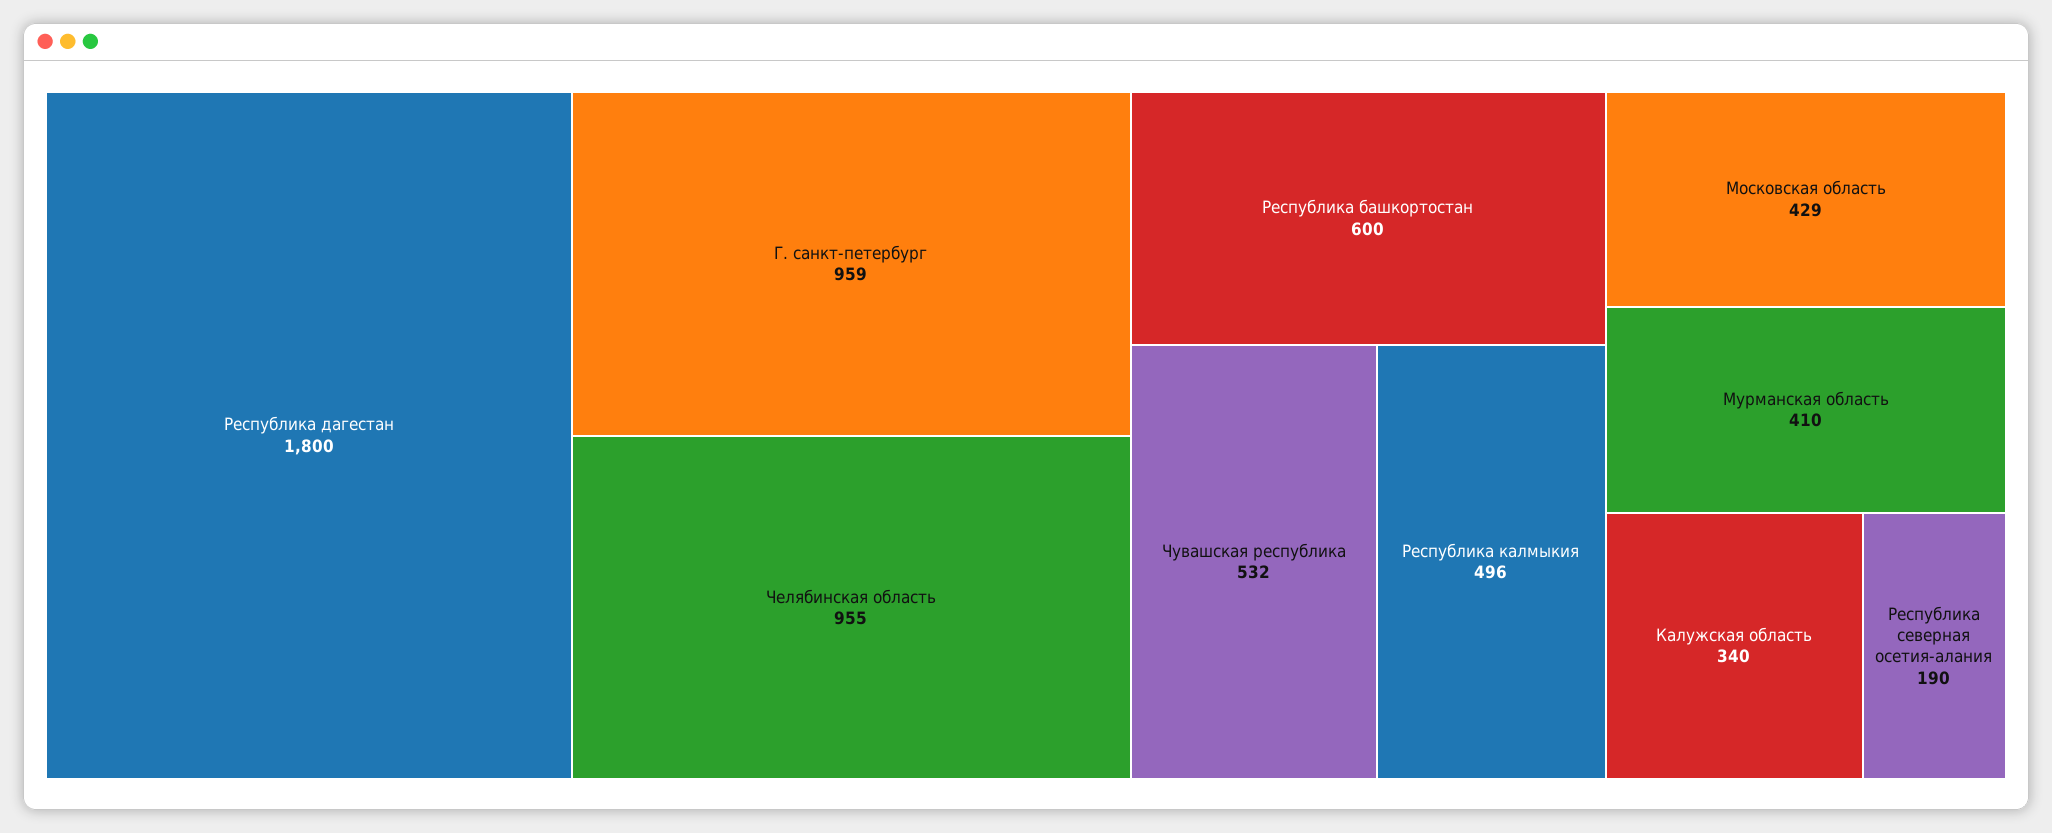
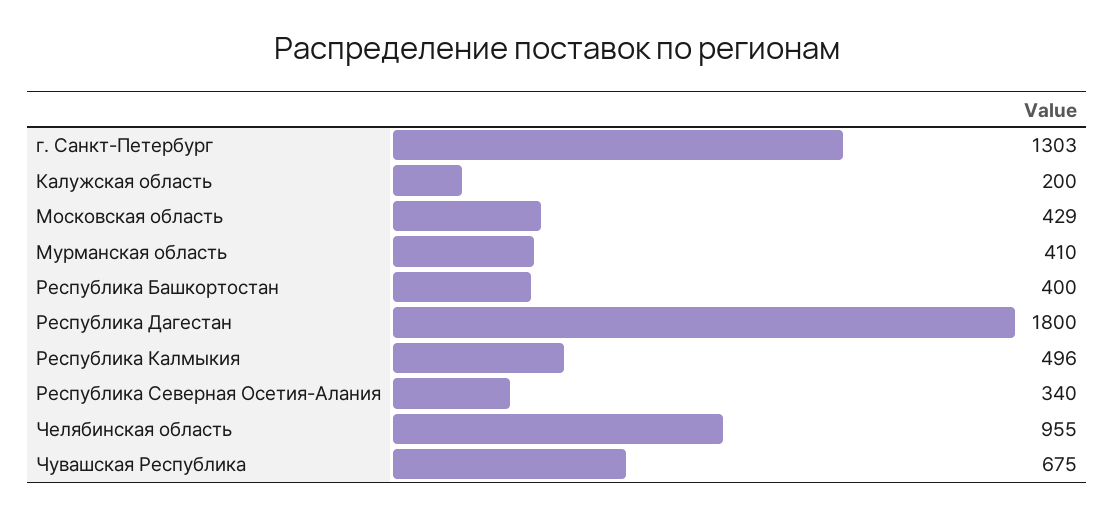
Г. санкт-петербург: 959 -> 1303
Республика башкортостан: 600 -> 400
Чувашская республика: 532 -> 675
Калужская область: 340 -> 200
Республика северная осетия-алания: 190 -> 340

